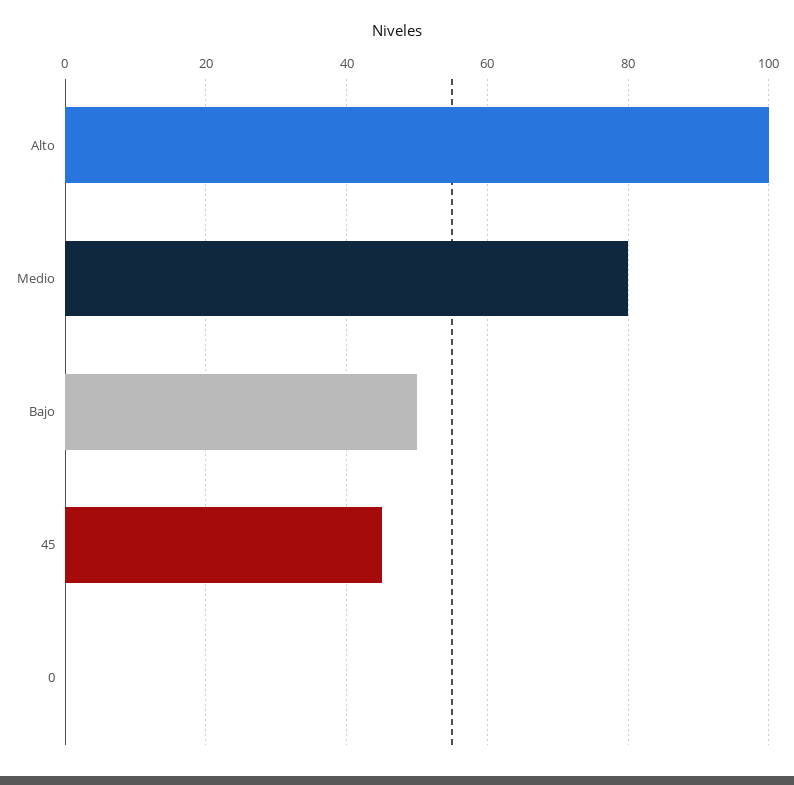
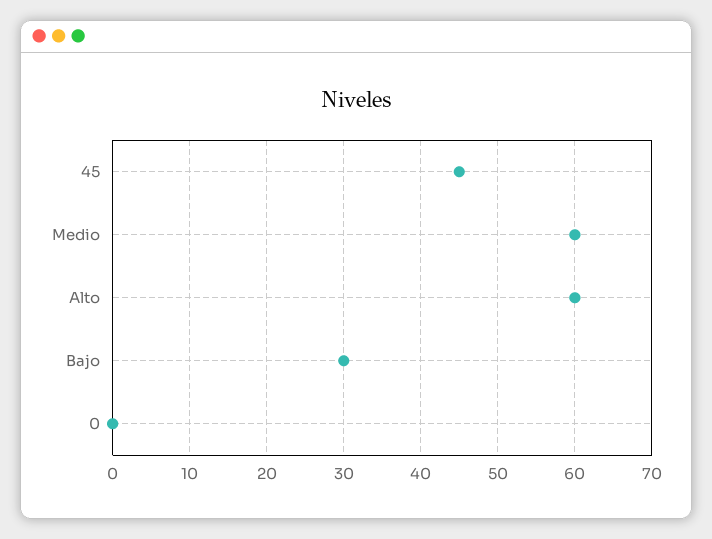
Alto: 100 -> 60
Medio: 80 -> 60
Bajo: 50 -> 30

